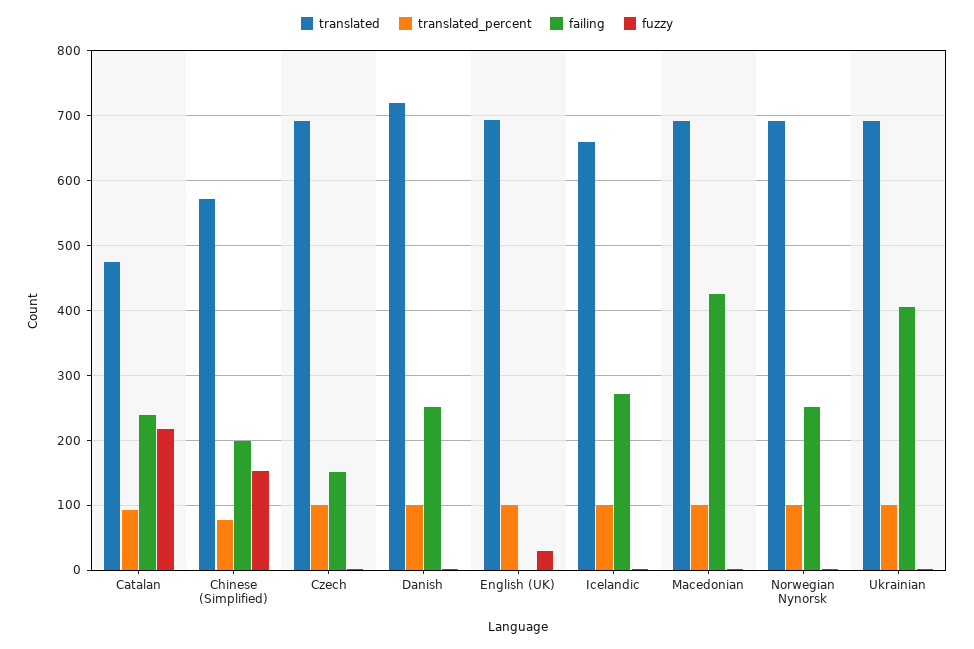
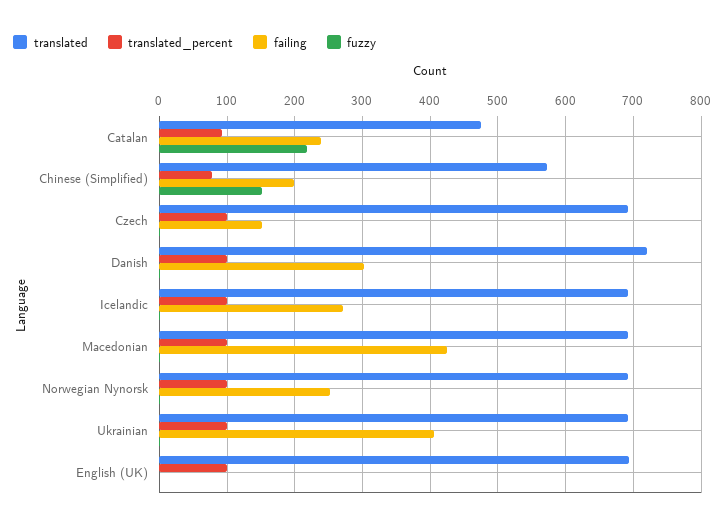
failing, Danish: 250 -> 300
fuzzy, English (UK): 30 -> 0
translated, Icelandic: 660 -> 690

